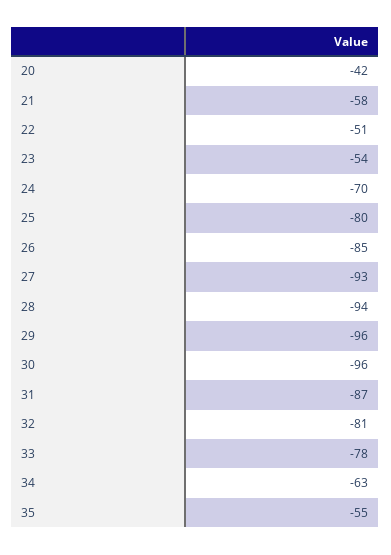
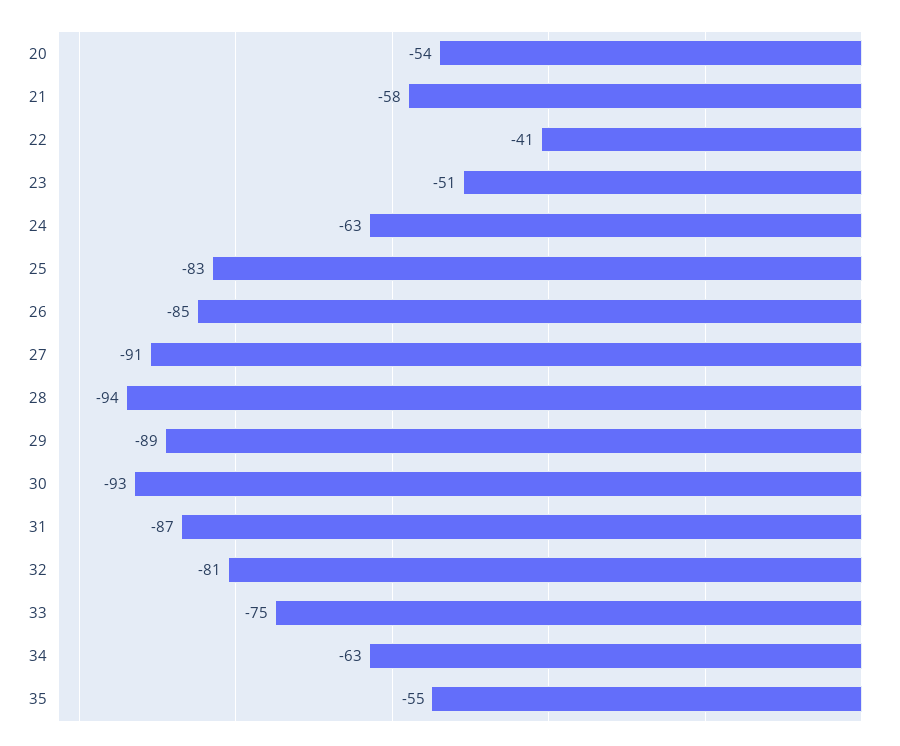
20: -42 -> -54
22: -51 -> -41
23: -54 -> -51
24: -70 -> -63
25: -80 -> -83
27: -93 -> -91
29: -96 -> -89
30: -96 -> -93
33: -78 -> -75

